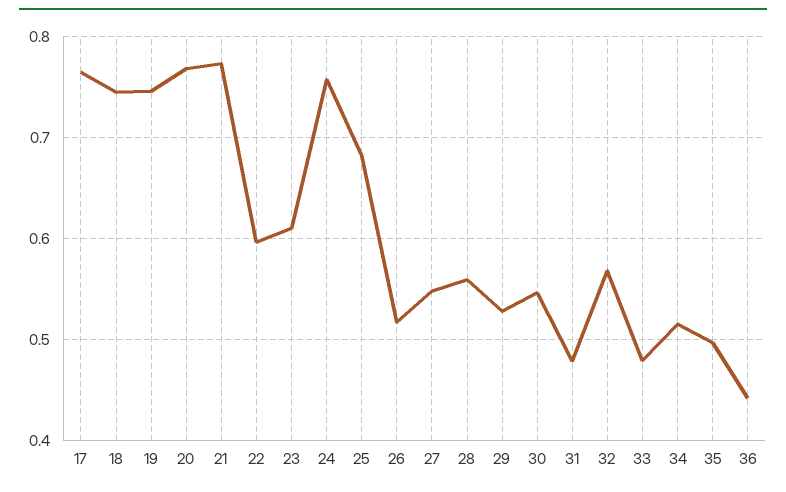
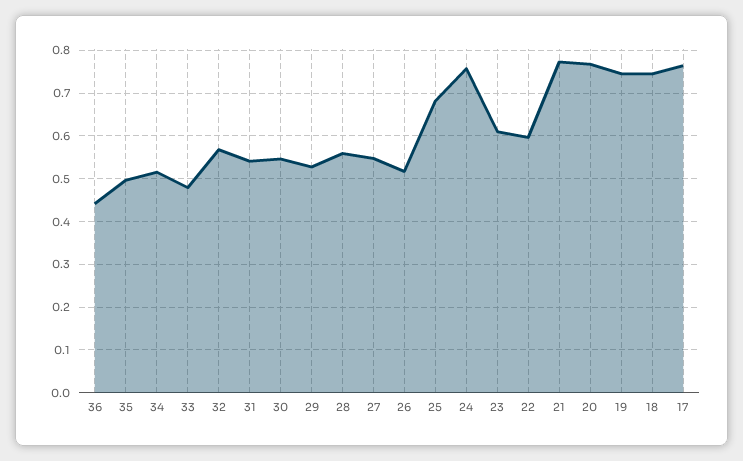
31: 0.48 -> 0.54

